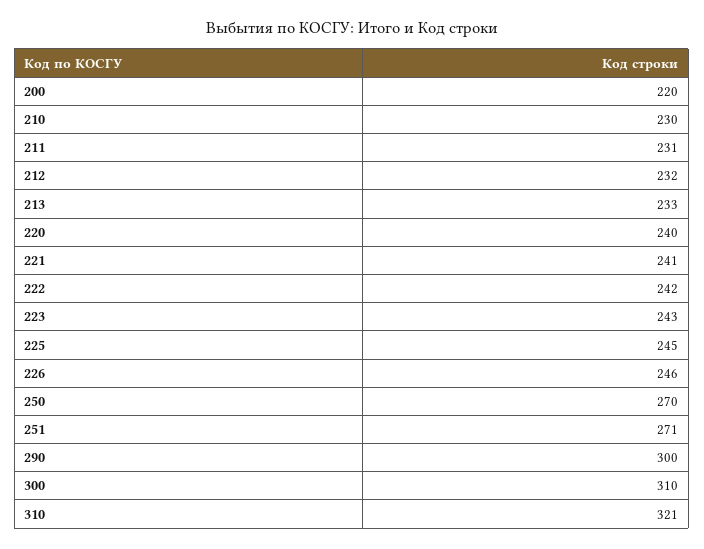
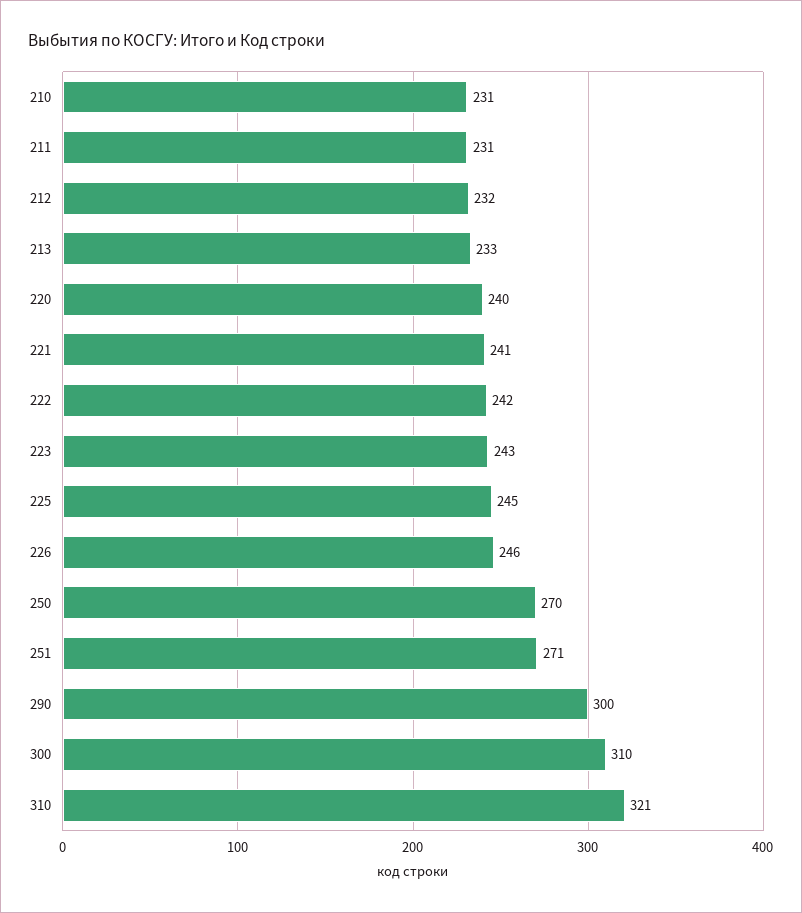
200: 220 -> none
210: 230 -> 231

